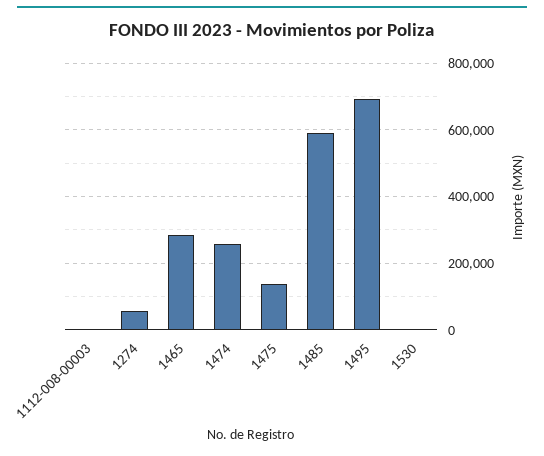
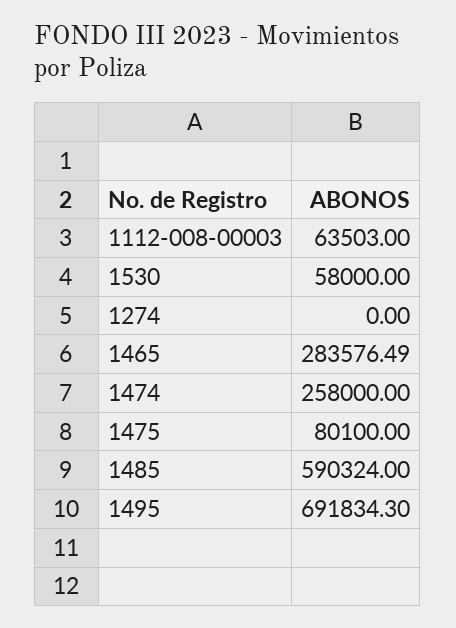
1112-008-00003: 0 -> 63503
1274: 60000 -> 0
1475: 140000 -> 80100
1530: 0 -> 58000

